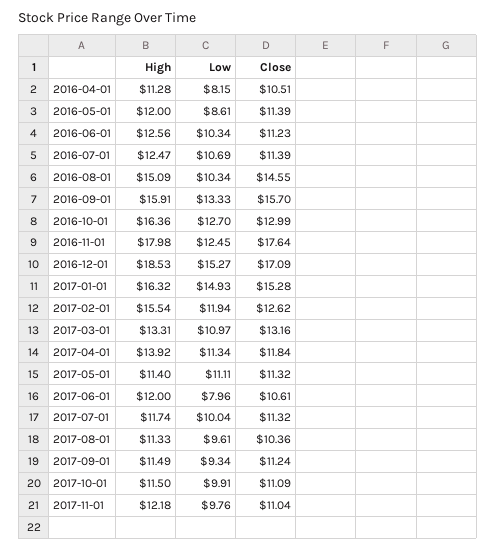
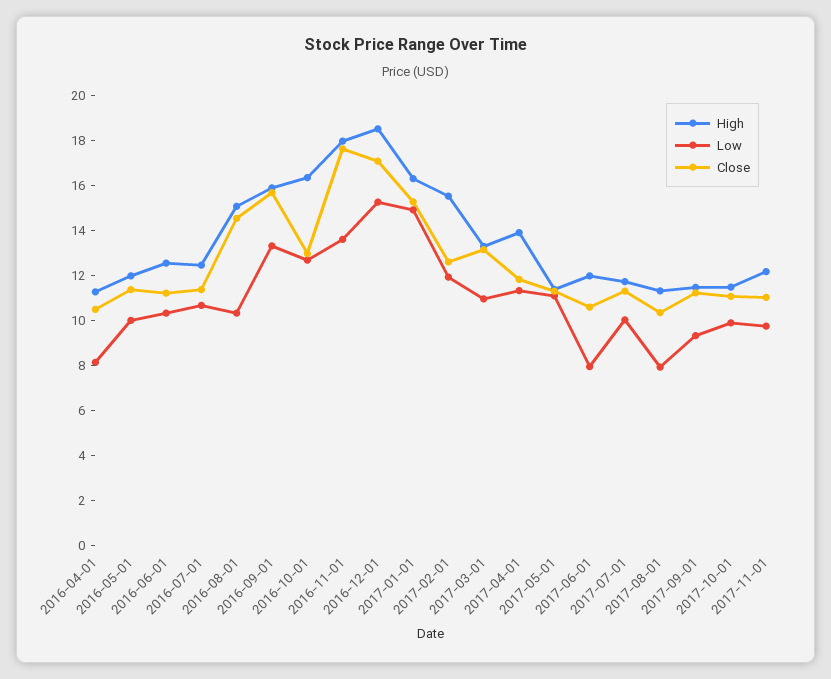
Low, 2016-05-01: 8.61 -> 10
Low, 2016-11-01: 12.45 -> 13.5
Low, 2017-08-01: 9.61 -> 8

